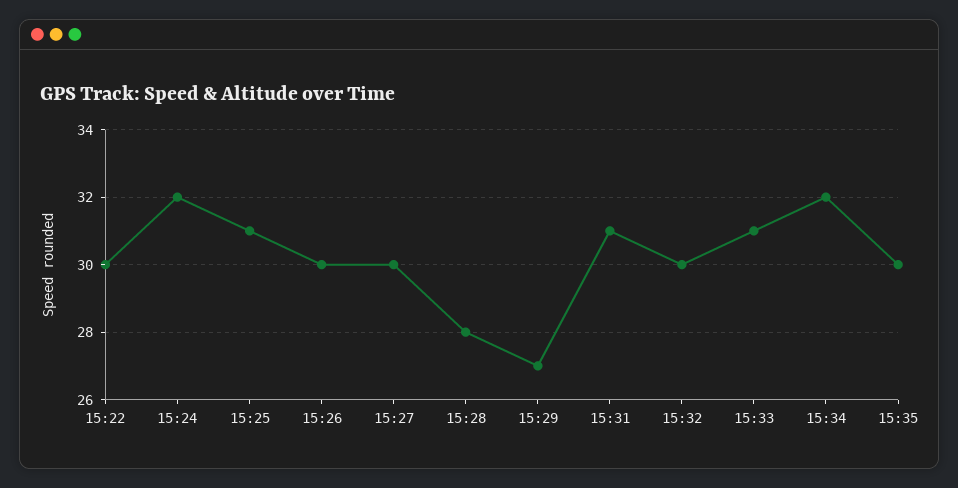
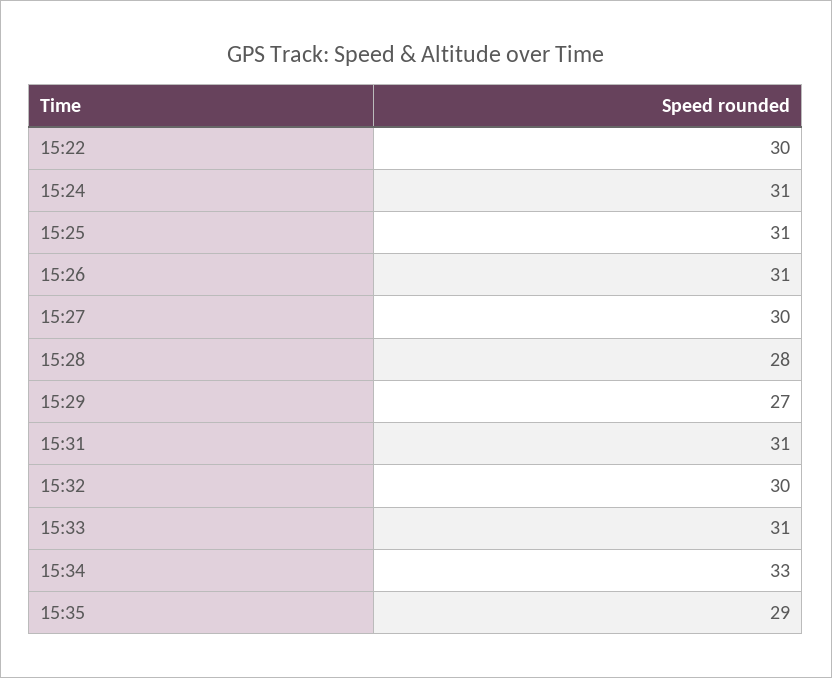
15:24: 32 -> 31
15:26: 30 -> 31
15:34: 32 -> 33
15:35: 30 -> 29

